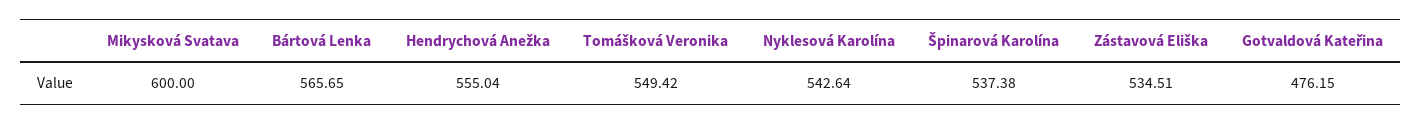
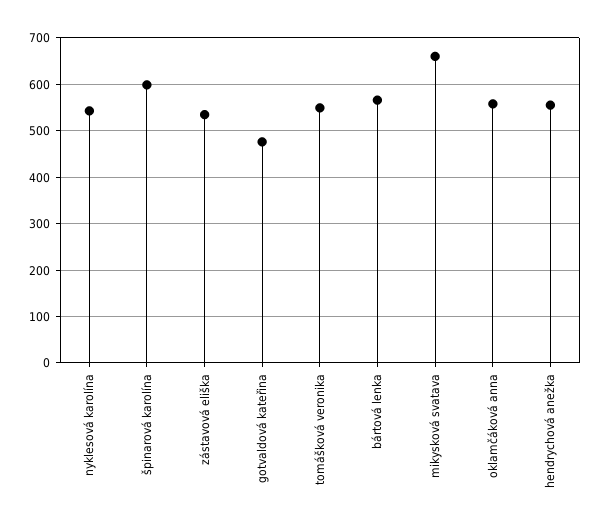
Mikysková Svatava: 600 -> 660
Špinarová Karolína: 537.38 -> 600
oklamčáková anna: none -> 560

